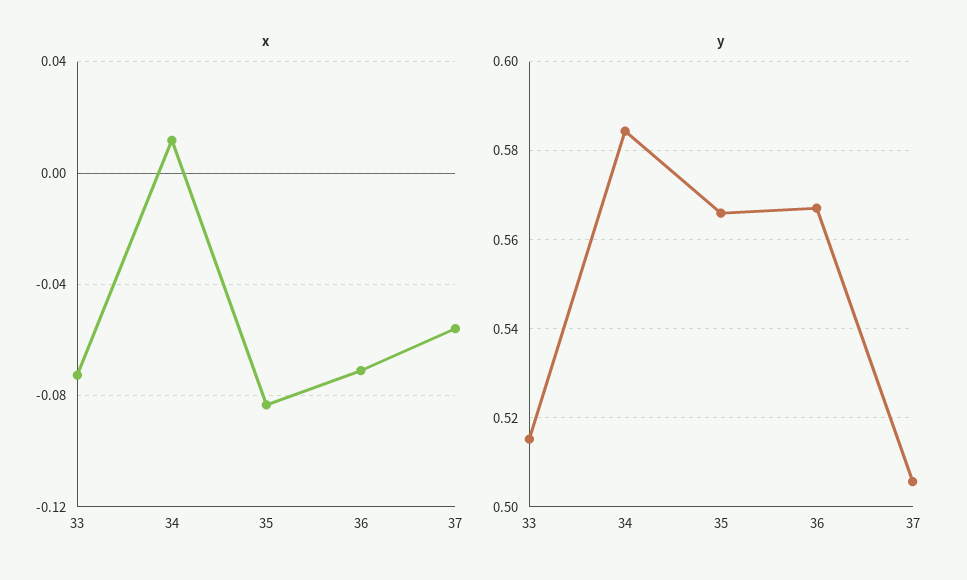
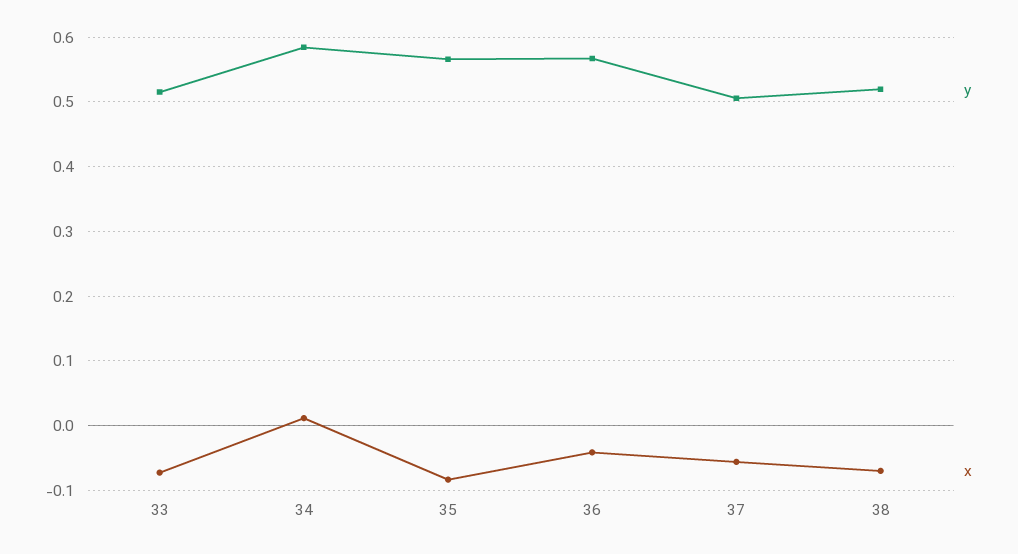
x, 36: -0.07 -> -0.04
y, 38: none -> 0.52
x, 38: none -> -0.07

